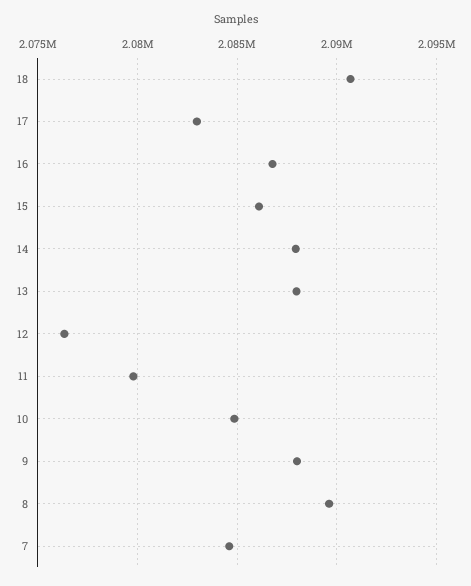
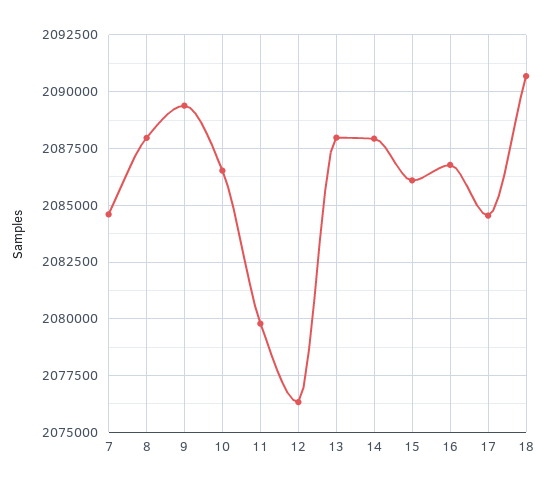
17: 2083000 -> 2084500
10: 2085000 -> 2086500
9: 2088000 -> 2089500
8: 2089500 -> 2088000

